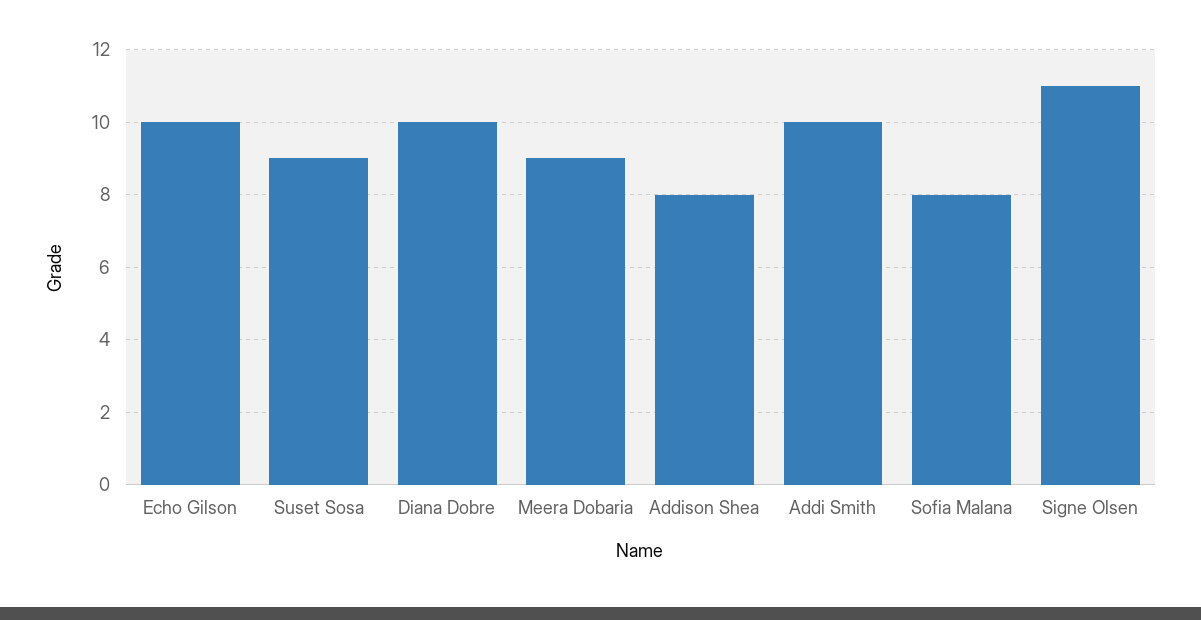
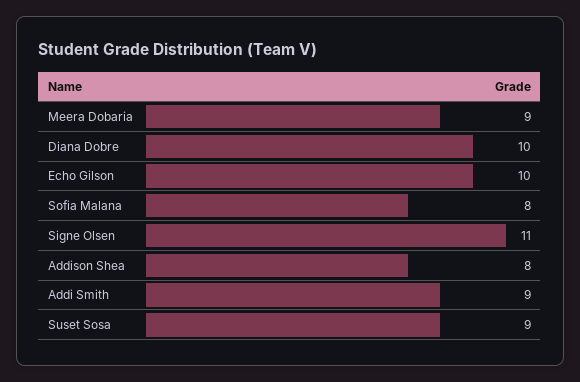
Addi Smith: 10 -> 9

